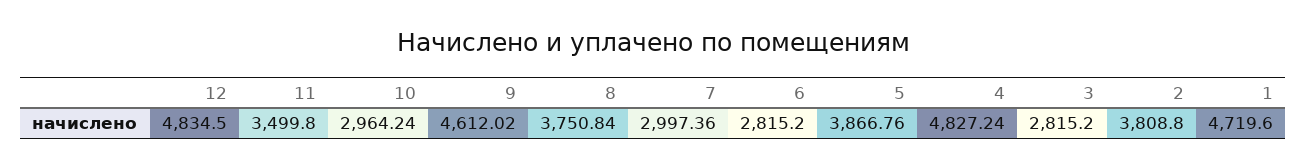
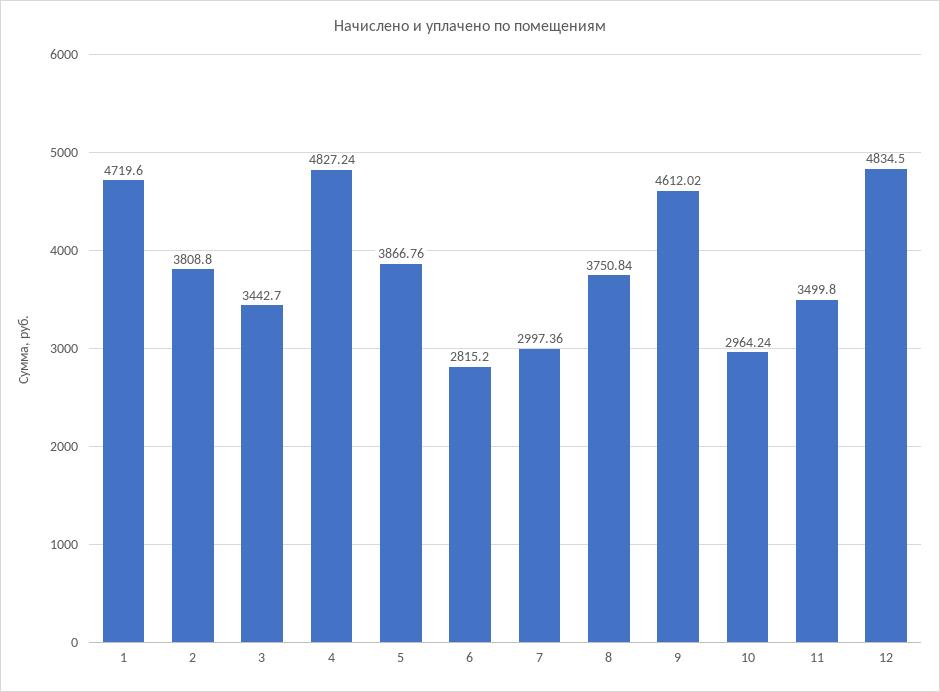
3: 2815.2 -> 3442.7

